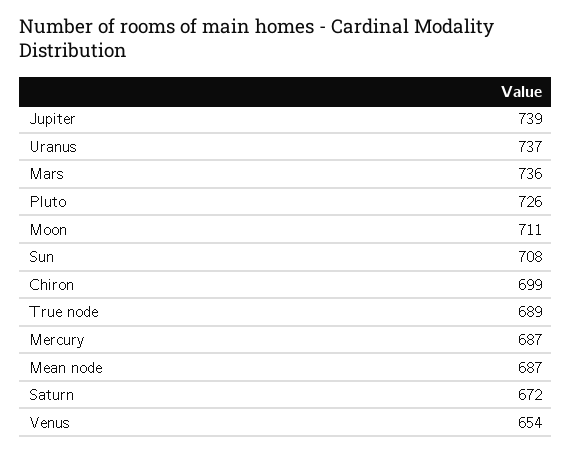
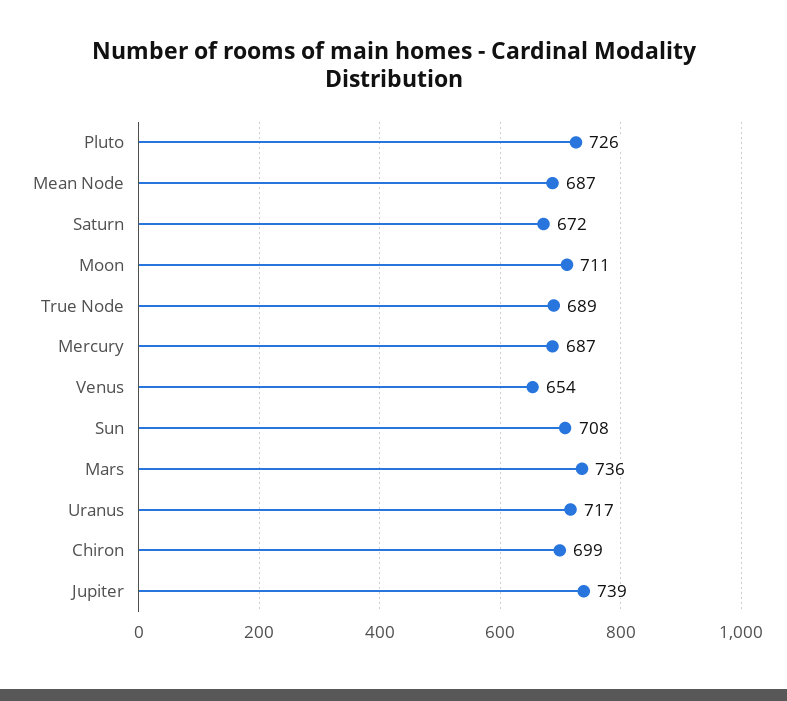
Uranus: 737 -> 717

